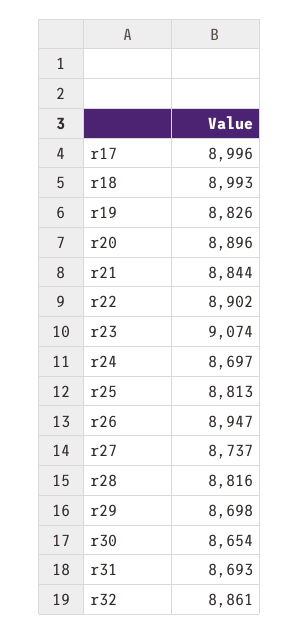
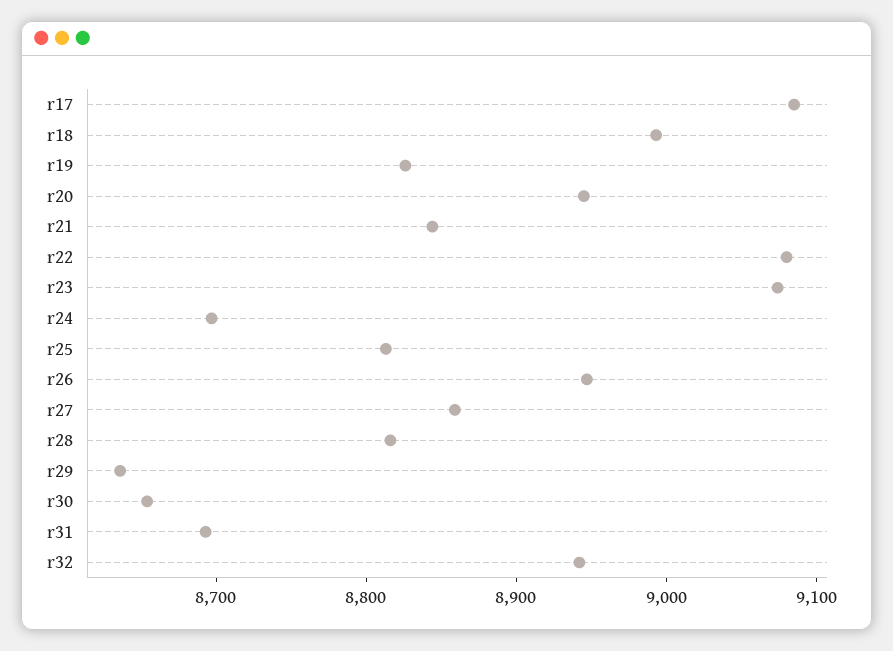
r17: 8996 -> 9080
r20: 8896 -> 8940
r22: 8902 -> 9080
r27: 8737 -> 8860
r29: 8698 -> 8640
r32: 8861 -> 8940

